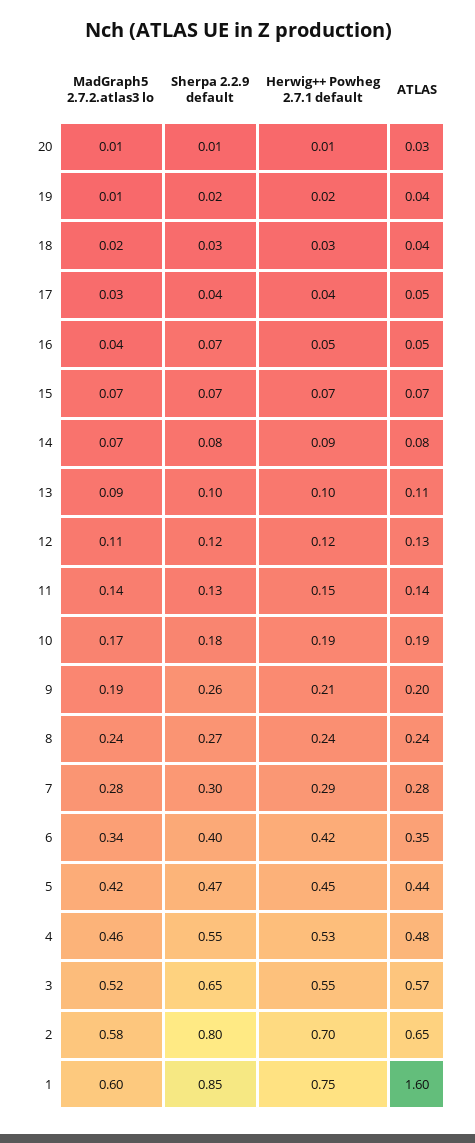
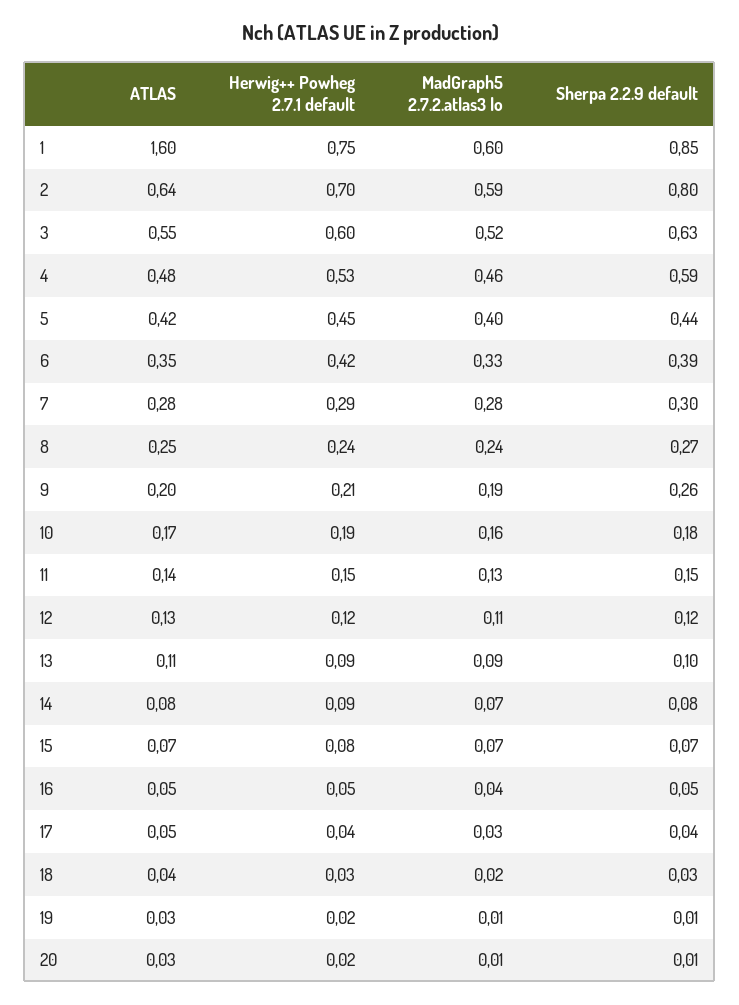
Herwig++ Powheg 2.7.1 default, 20: 0.01 -> 0.02
Sherpa 2.2.9 default, 19: 0.02 -> 0.01
ATLAS, 19: 0.04 -> 0.03
Sherpa 2.2.9 default, 16: 0.07 -> 0.05
Herwig++ Powheg 2.7.1 default, 15: 0.07 -> 0.08
Herwig++ Powheg 2.7.1 default, 13: 0.1 -> 0.09
MadGraph5 2.7.2.atlas3 lo, 11: 0.14 -> 0.13
Sherpa 2.2.9 default, 11: 0.13 -> 0.15
MadGraph5 2.7.2.atlas3 lo, 10: 0.17 -> 0.16
ATLAS, 10: 0.19 -> 0.17
ATLAS, 8: 0.24 -> 0.25
MadGraph5 2.7.2.atlas3 lo, 6: 0.34 -> 0.33
Sherpa 2.2.9 default, 6: 0.4 -> 0.39
MadGraph5 2.7.2.atlas3 lo, 5: 0.42 -> 0.4
Sherpa 2.2.9 default, 5: 0.47 -> 0.44
ATLAS, 5: 0.44 -> 0.42
Sherpa 2.2.9 default, 4: 0.55 -> 0.59
Sherpa 2.2.9 default, 3: 0.65 -> 0.63
Herwig++ Powheg 2.7.1 default, 3: 0.55 -> 0.6
ATLAS, 3: 0.57 -> 0.55
MadGraph5 2.7.2.atlas3 lo, 2: 0.58 -> 0.59
ATLAS, 2: 0.65 -> 0.64

